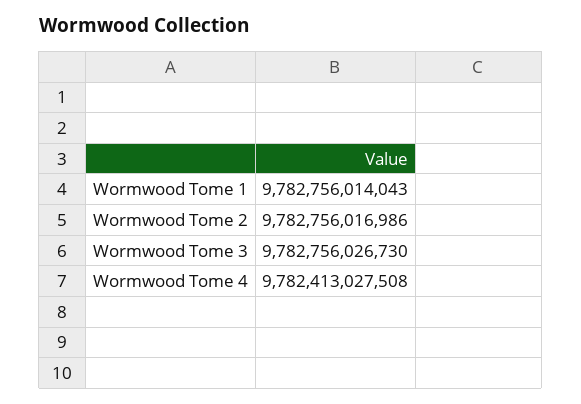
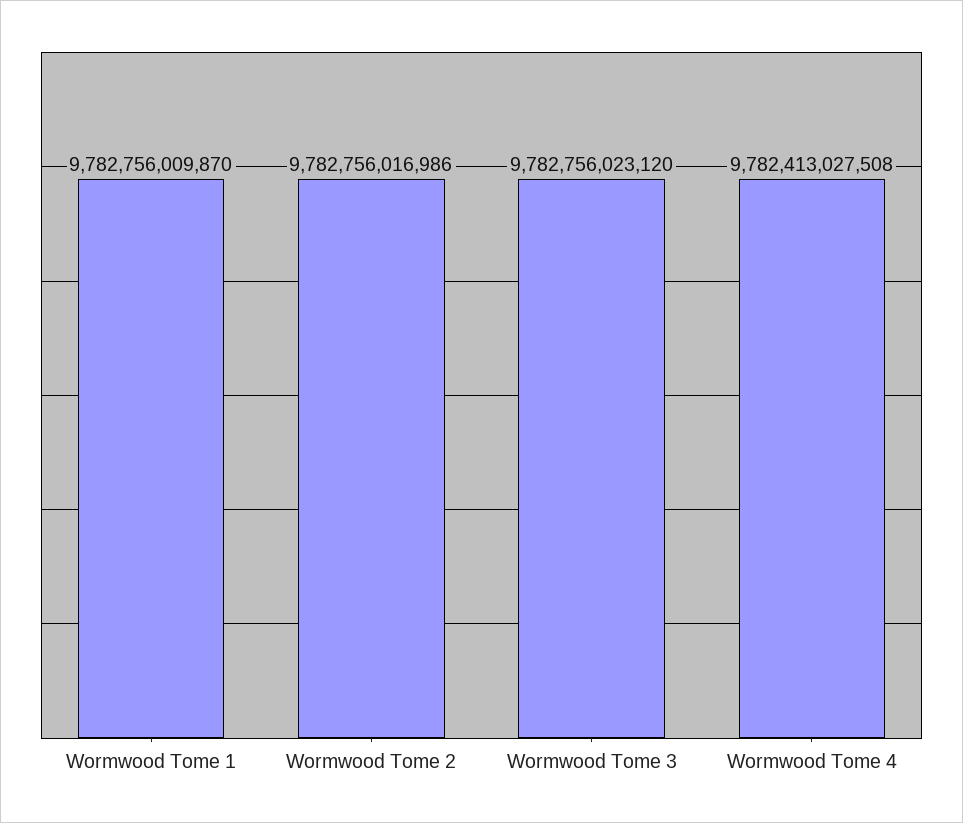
Wormwood Tome 1: 9782756014043 -> 9782756009870
Wormwood Tome 3: 9782756026730 -> 9782756023120

